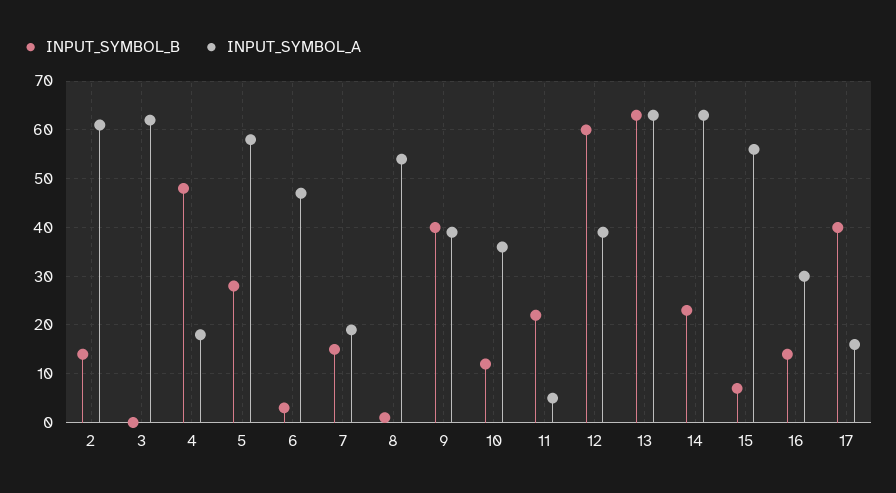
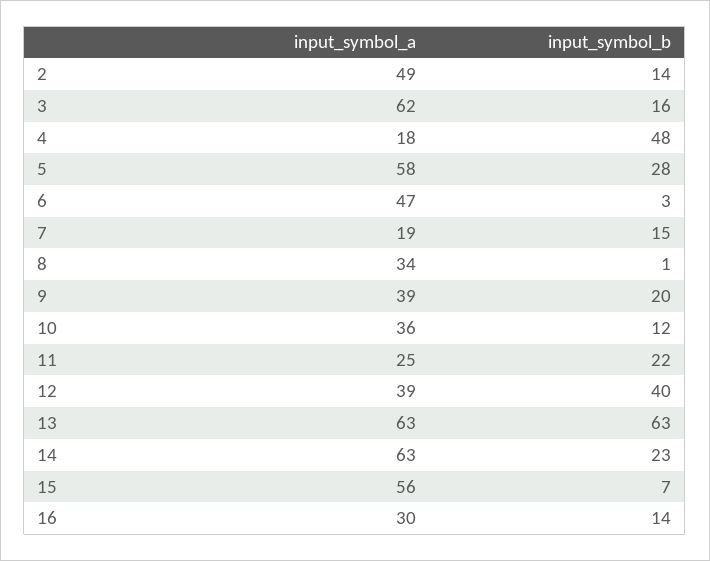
INPUT_SYMBOL_A, 2: 60 -> 49
INPUT_SYMBOL_B, 3: 0 -> 16
INPUT_SYMBOL_A, 8: 55 -> 34
INPUT_SYMBOL_B, 9: 40 -> 20
INPUT_SYMBOL_A, 11: 5 -> 25
INPUT_SYMBOL_B, 12: 60 -> 40
INPUT_SYMBOL_B, 17: 40 -> none
INPUT_SYMBOL_A, 17: 15 -> none

